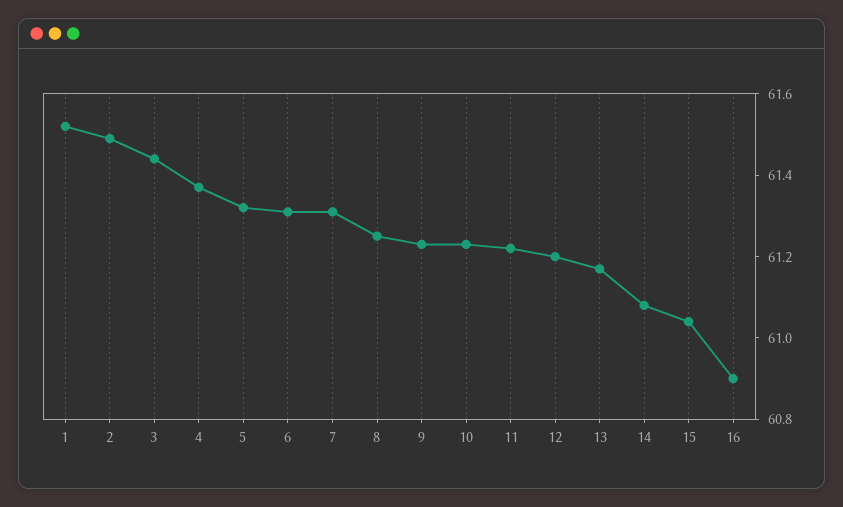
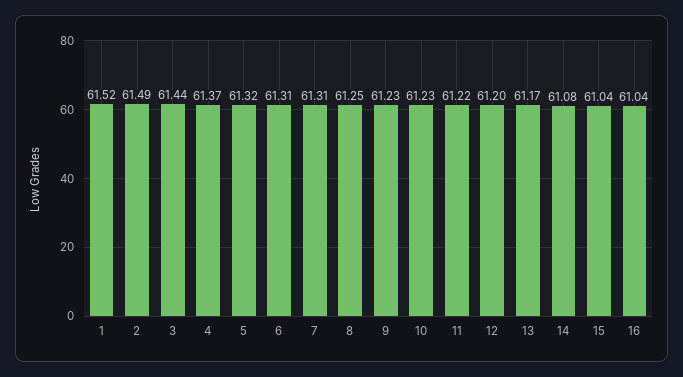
16: 60.9 -> 61.04

